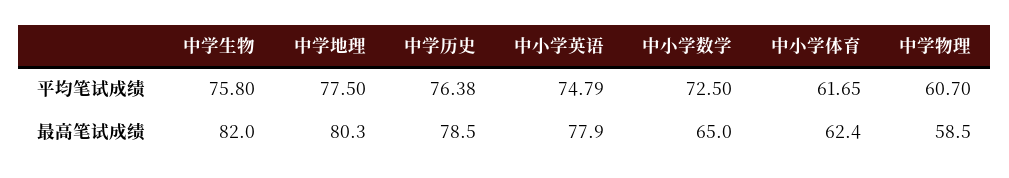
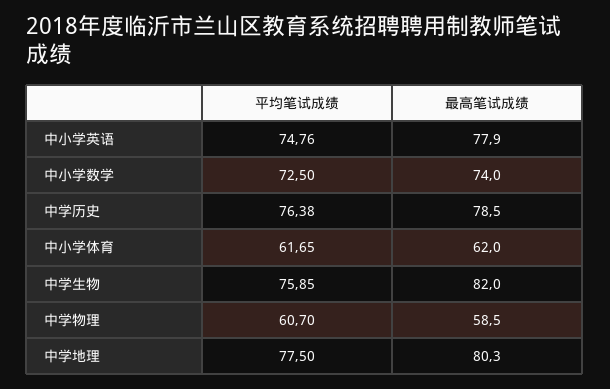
中学生物, 平均笔试成绩: 75.8 -> 75.85
中小学英语, 平均笔试成绩: 74.79 -> 74.76
中小学数学, 最高笔试成绩: 65 -> 74
中小学体育, 最高笔试成绩: 62.4 -> 62

